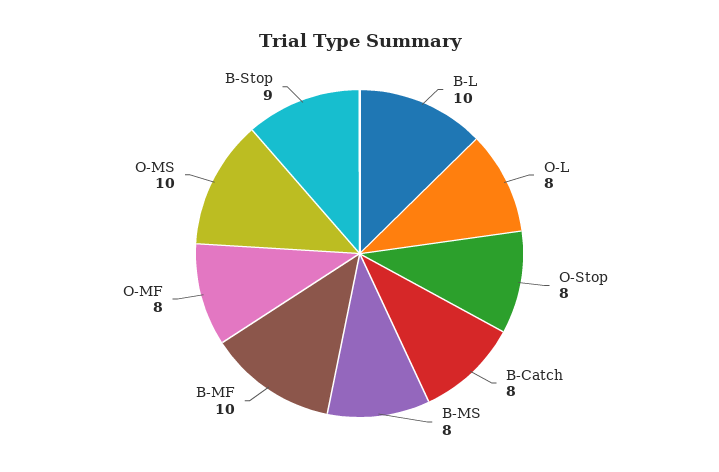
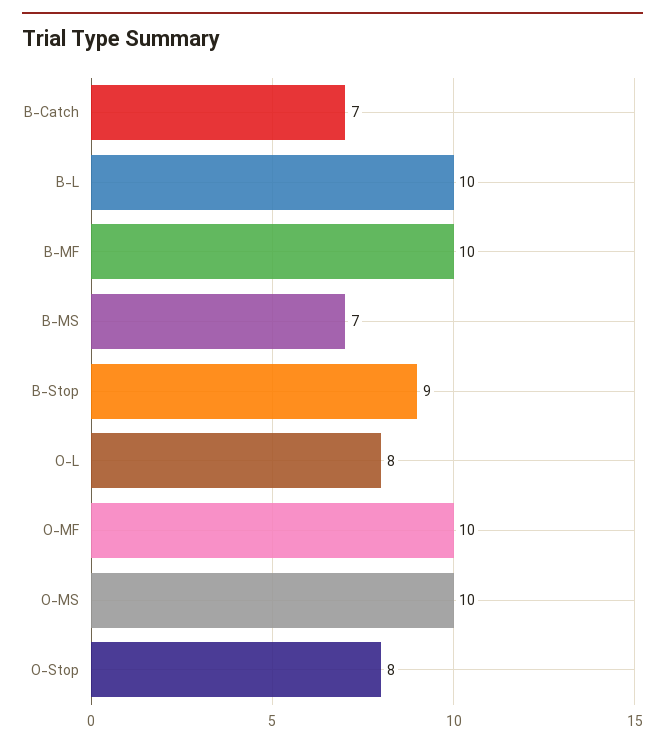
B-Catch: 8 -> 7
B-MS: 8 -> 7
O-MF: 8 -> 10

